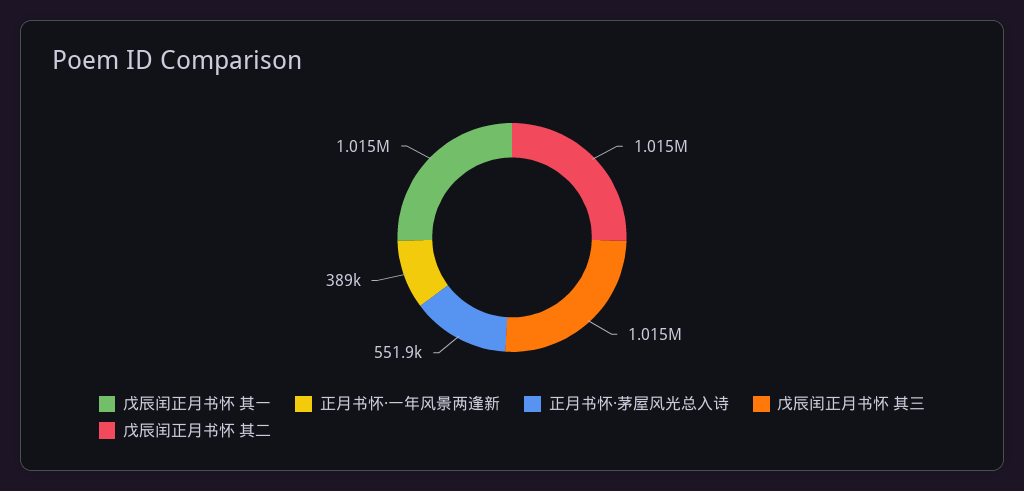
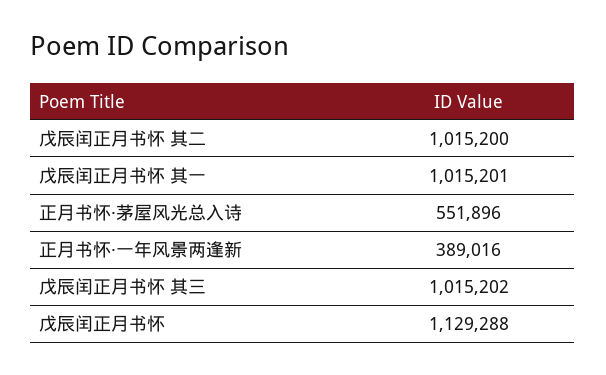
戊辰闰正月书怀: none -> 1129288

